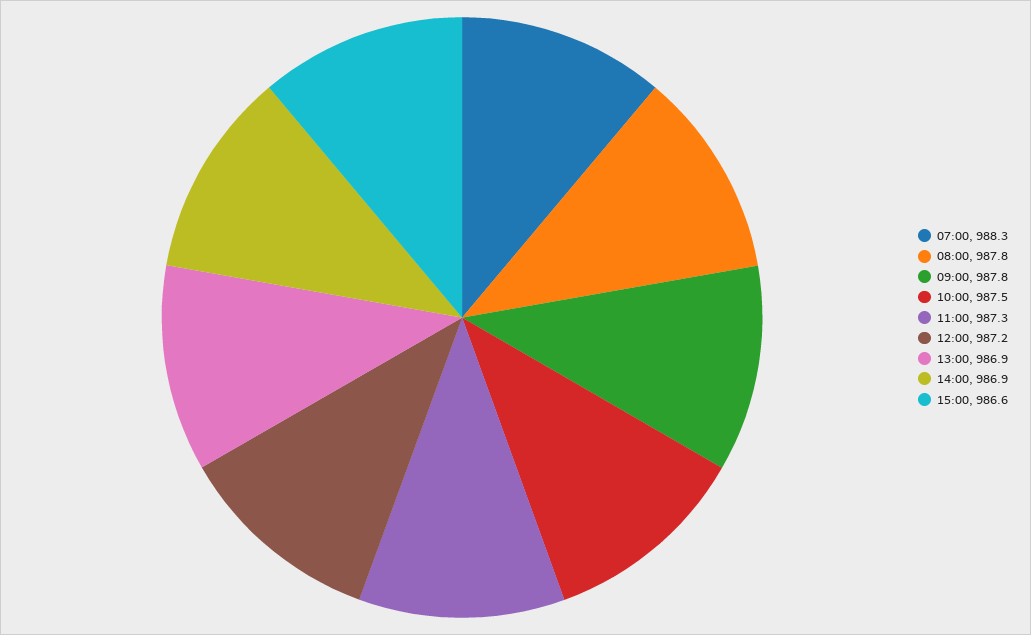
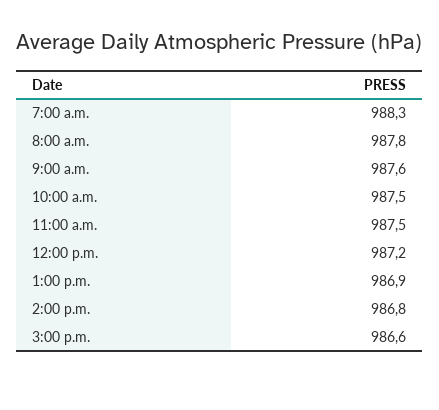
09:00: 987.8 -> 987.6
11:00: 987.3 -> 987.5
14:00: 986.9 -> 986.8

